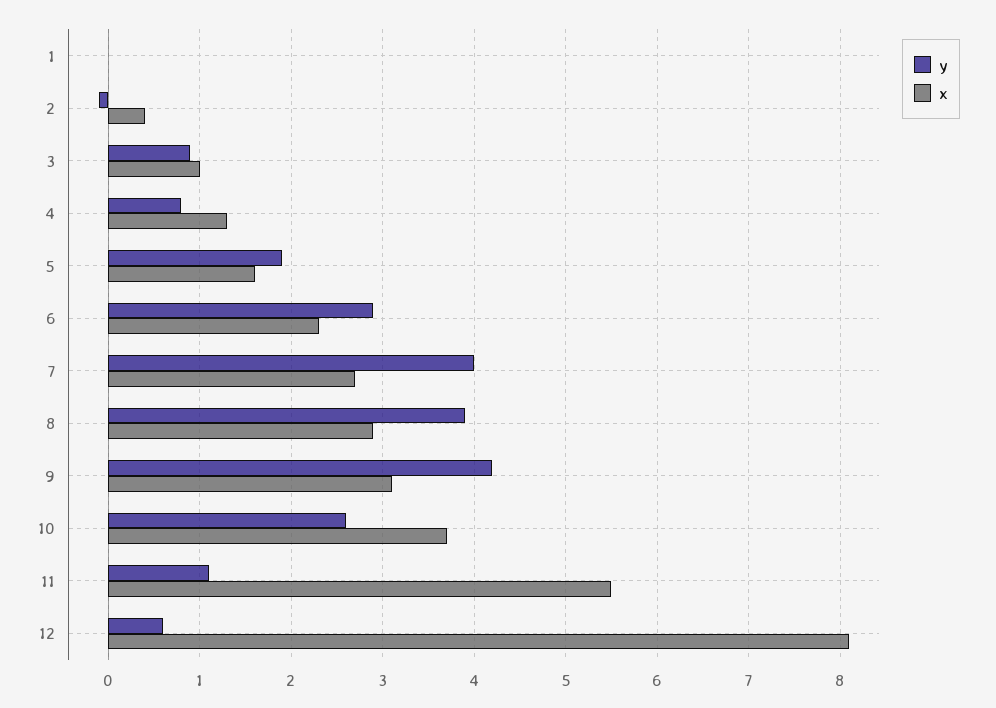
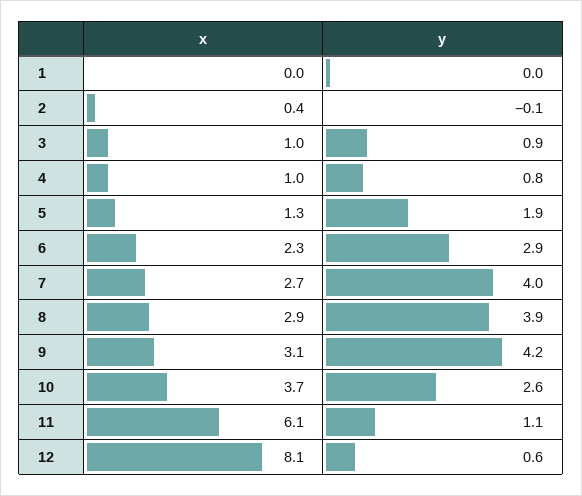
x, 4: 1.3 -> 1
x, 5: 1.6 -> 1.3
x, 11: 5.5 -> 6.1

